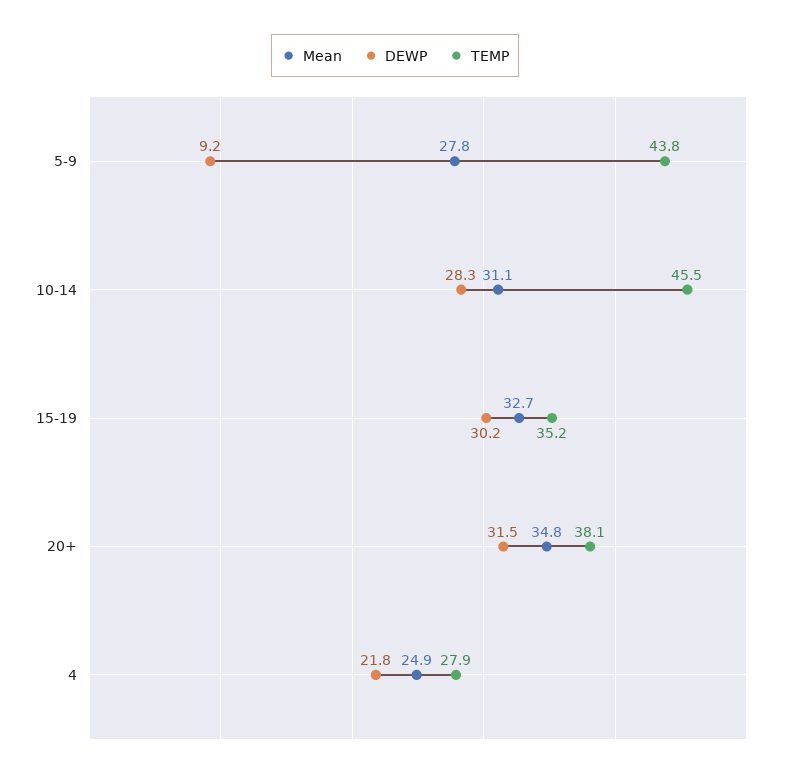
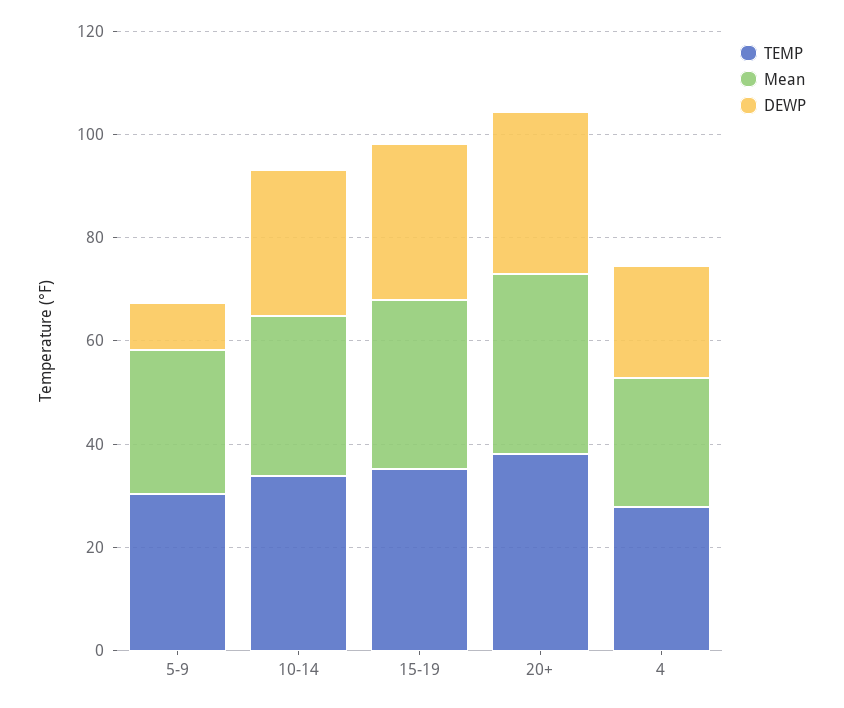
TEMP, 5-9: 43.8 -> 30
TEMP, 10-14: 45.5 -> 35

